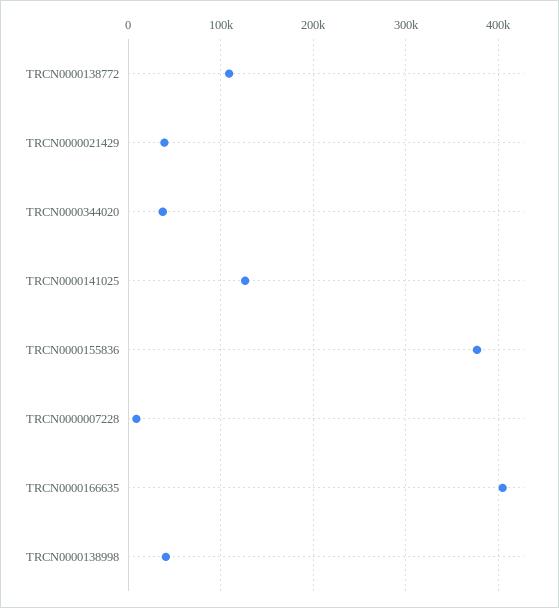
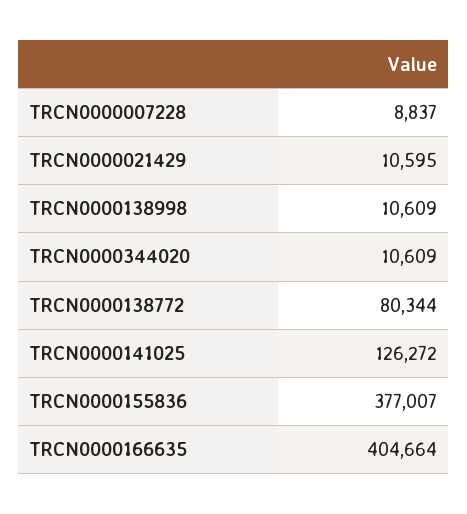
TRCN0000138772: 110000 -> 80344
TRCN0000021429: 40000 -> 10595
TRCN0000344020: 40000 -> 10609
TRCN0000138998: 40000 -> 10609

